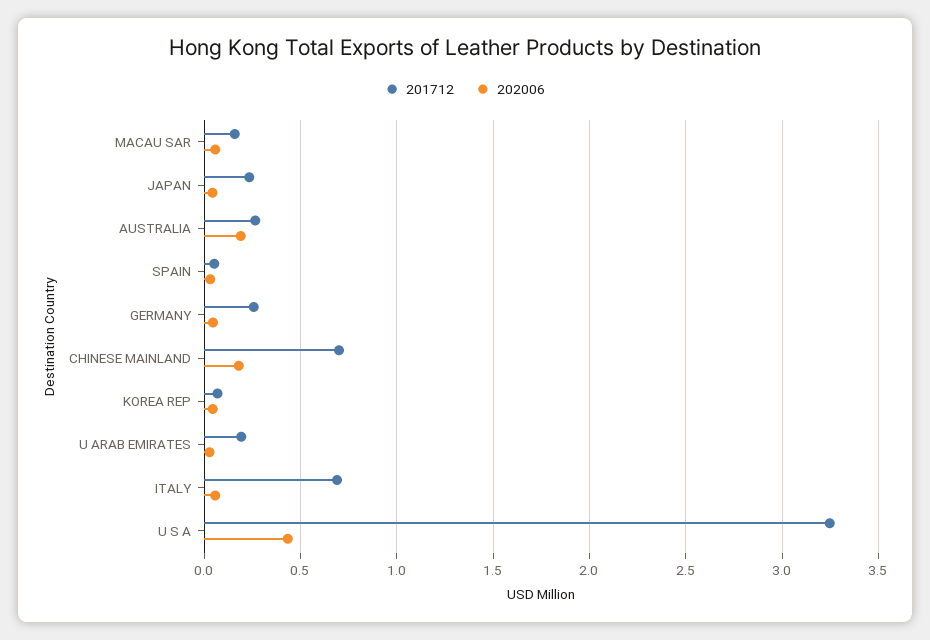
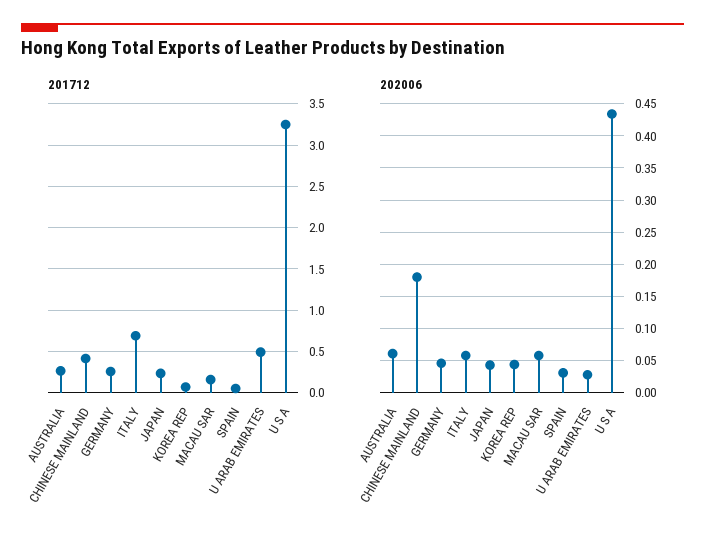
202006, AUSTRALIA: 0.2 -> 0.06
201712, CHINESE MAINLAND: 0.7 -> 0.4
201712, U ARAB EMIRATES: 0.2 -> 0.5

